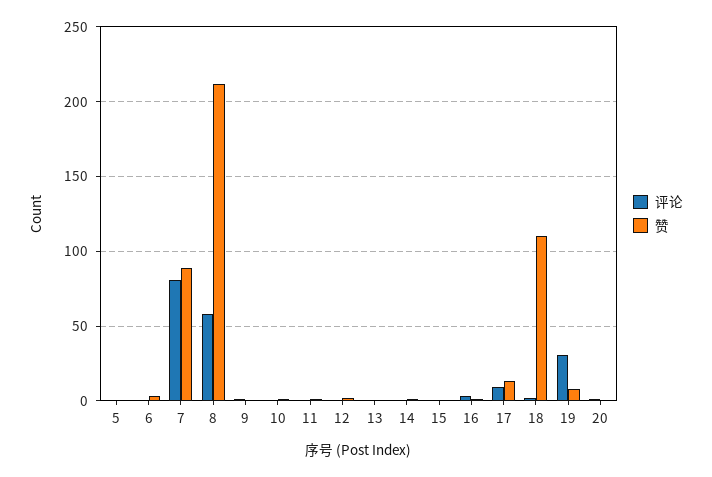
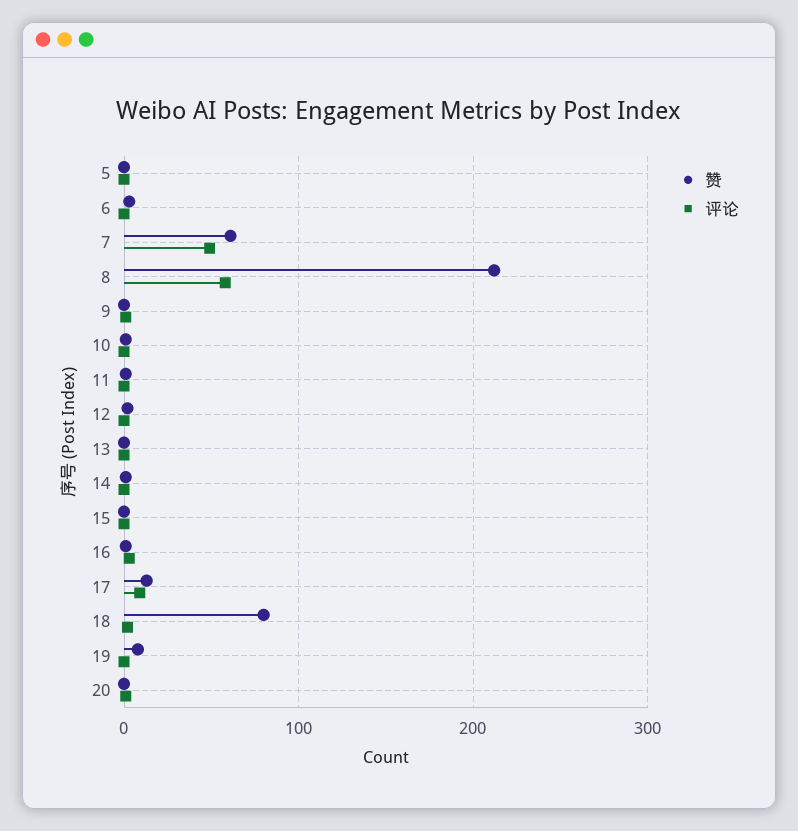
评论, 7: 80 -> 50
赞, 7: 90 -> 60
赞, 18: 110 -> 80
评论, 19: 30 -> 0

